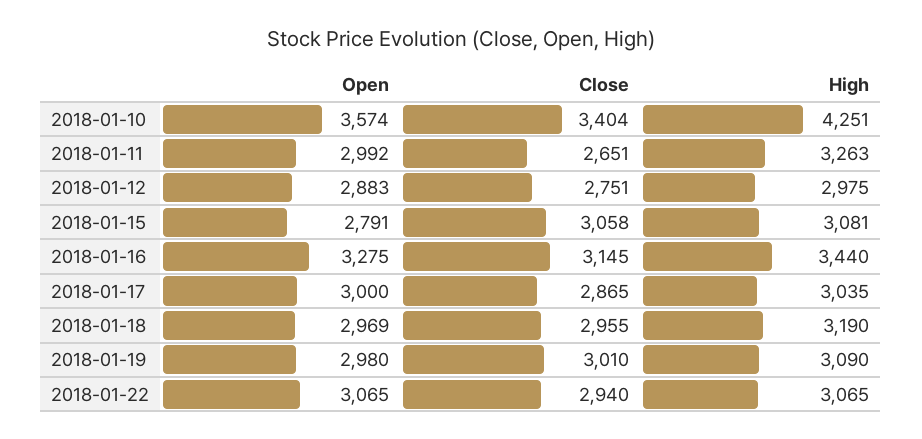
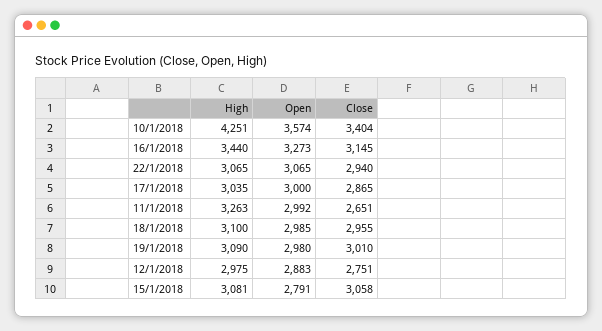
Open, 2018-01-16: 3275 -> 3273
Open, 2018-01-18: 2969 -> 2985
High, 2018-01-18: 3190 -> 3100

